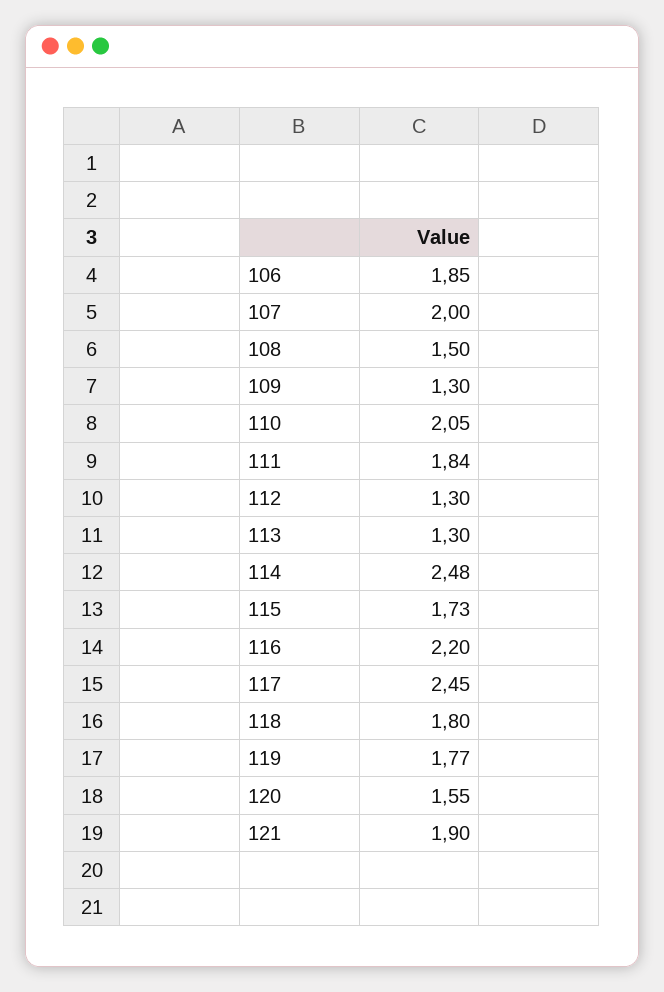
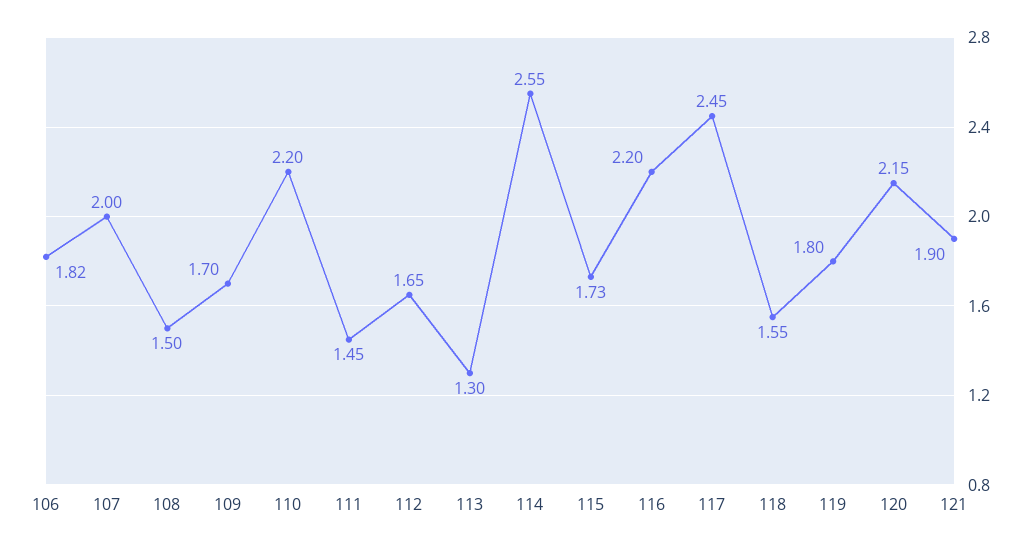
106: 1.85 -> 1.82
109: 1.3 -> 1.7
110: 2.05 -> 2.2
111: 1.84 -> 1.45
112: 1.3 -> 1.65
114: 2.48 -> 2.55
118: 1.8 -> 1.55
119: 1.77 -> 1.8
120: 1.55 -> 2.15

